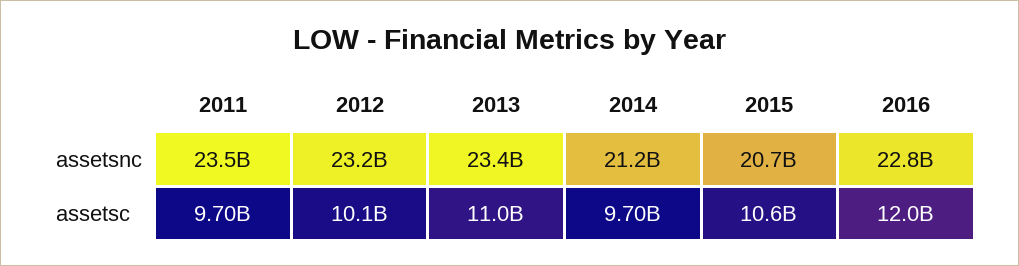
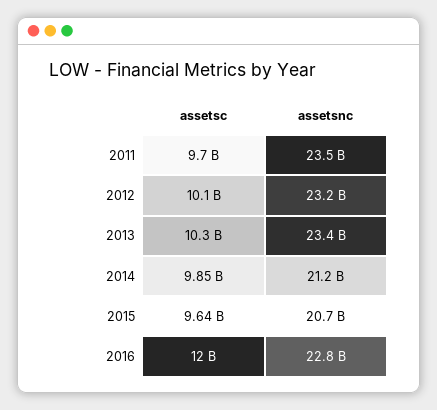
2013, assetsc: 11000000000 -> 10300000000
2014, assetsc: 9700000000 -> 9850000000
2015, assetsc: 10600000000 -> 9640000000

